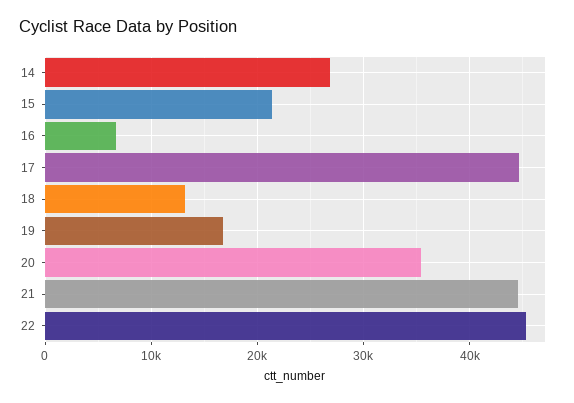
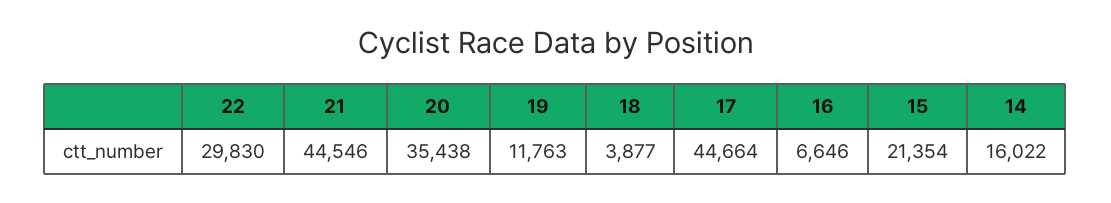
14: 27000 -> 16022
18: 13000 -> 3877
19: 17000 -> 11763
22: 45000 -> 29830

